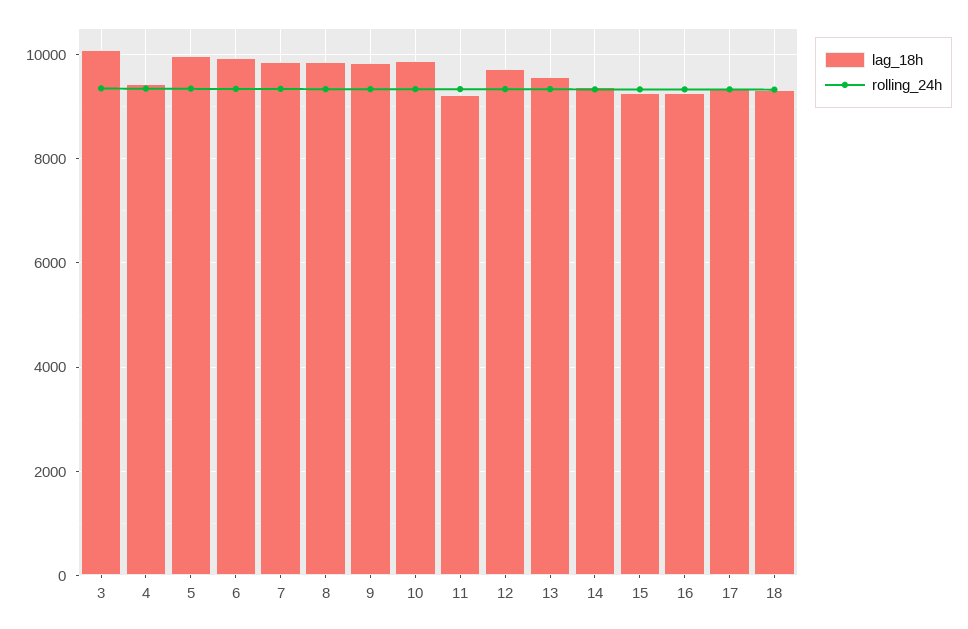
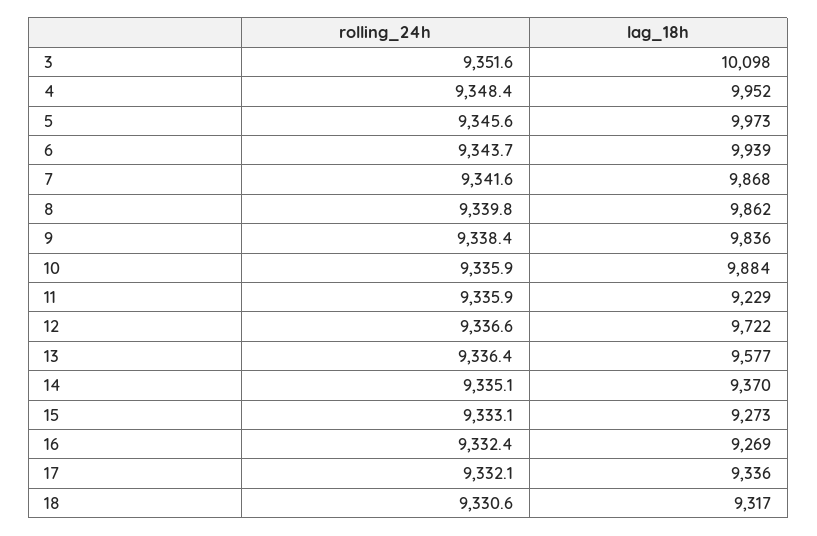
lag_18h, 4: 9400 -> 9952

